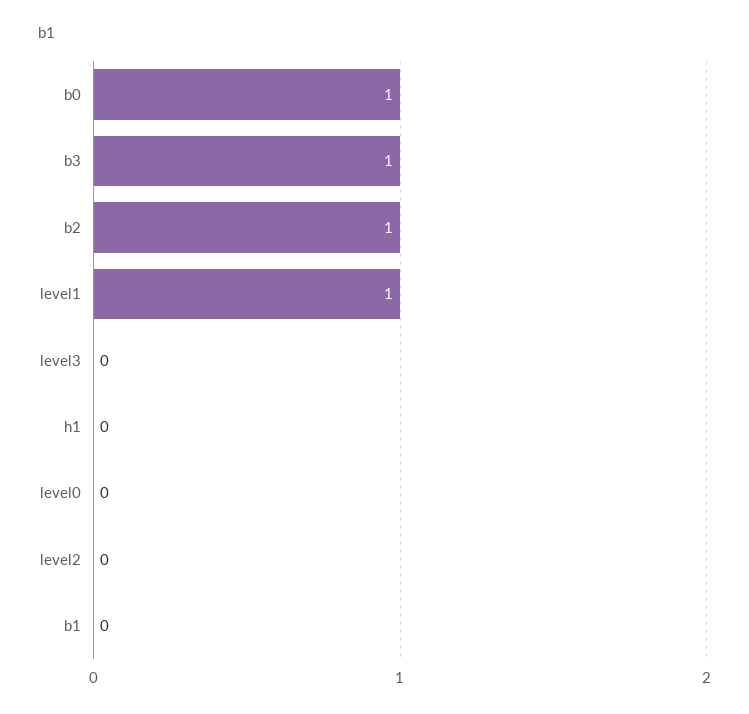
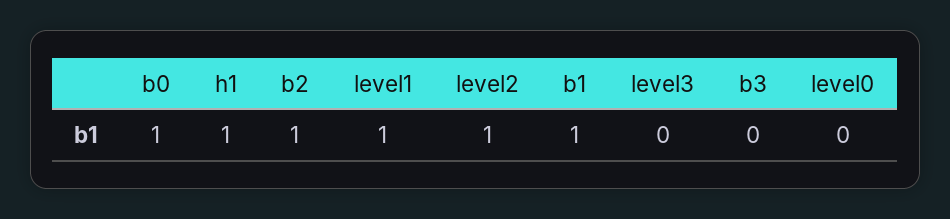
b3: 1 -> 0
h1: 0 -> 1
level2: 0 -> 1
b1: 0 -> 1

